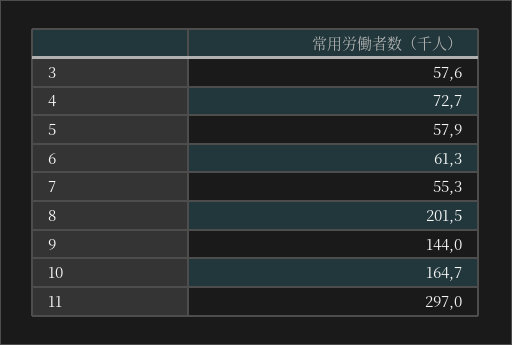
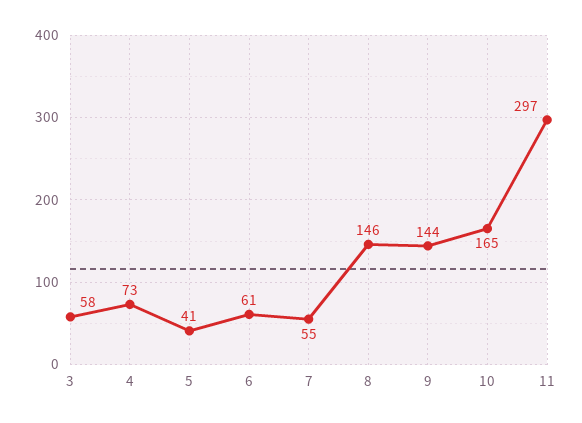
5: 57.9 -> 41
8: 201.5 -> 146

